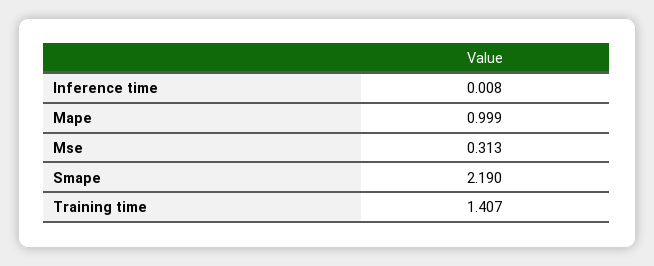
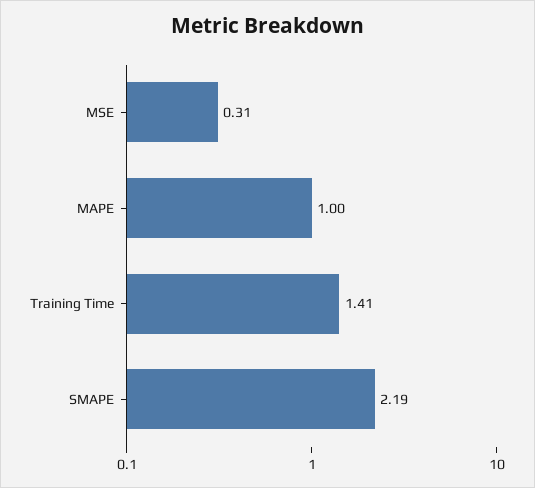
Inference time: 0.008 -> none

